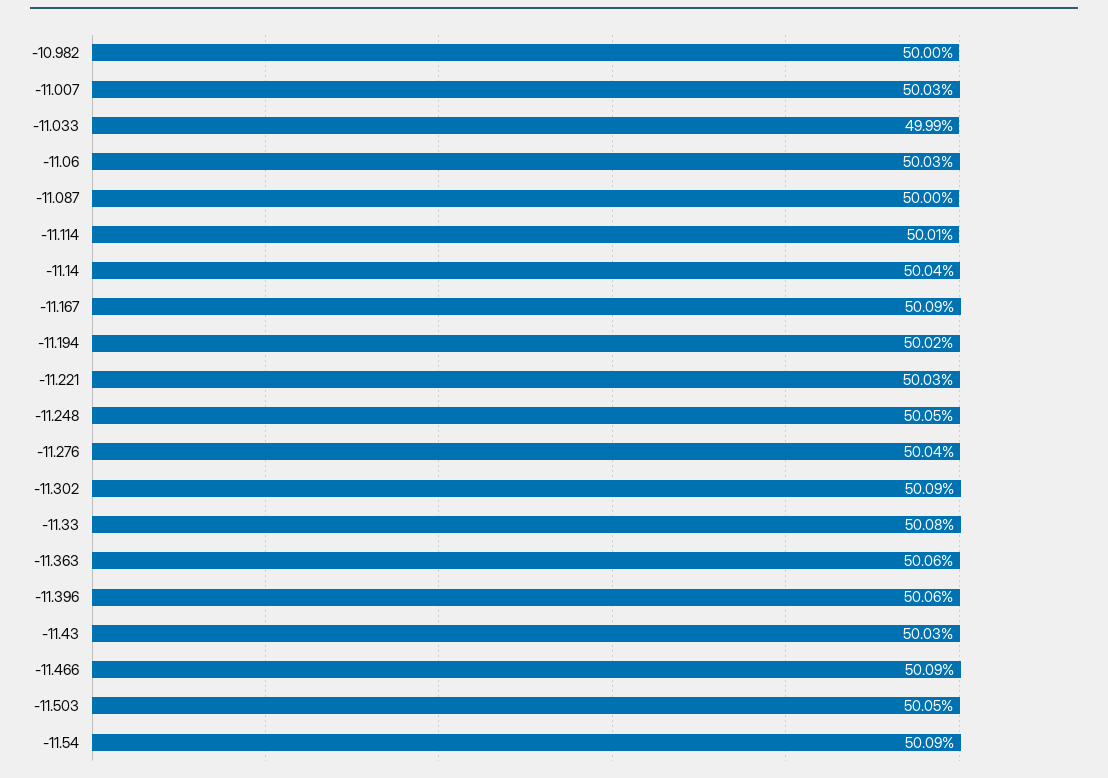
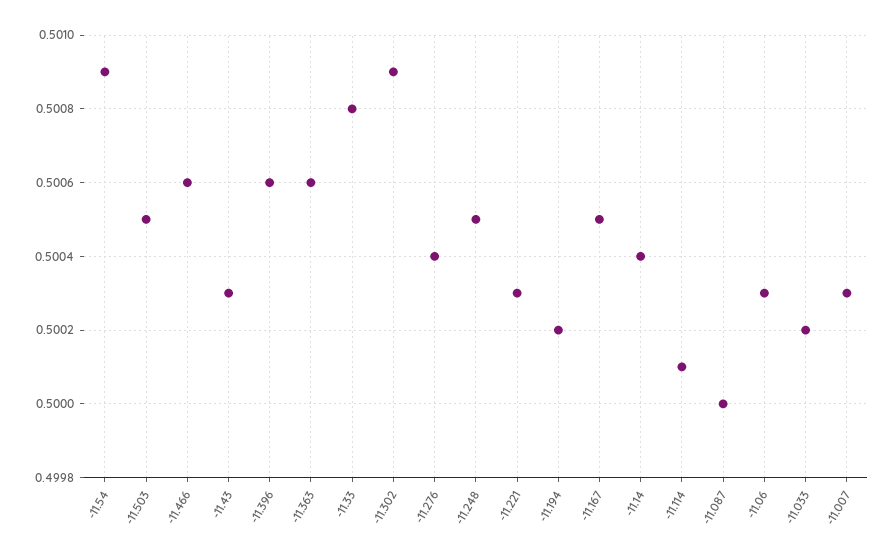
-10.982: 0.5 -> none
-11.033: 0.4999 -> 0.5002
-11.167: 0.5009 -> 0.5005
-11.466: 0.5009 -> 0.5006

